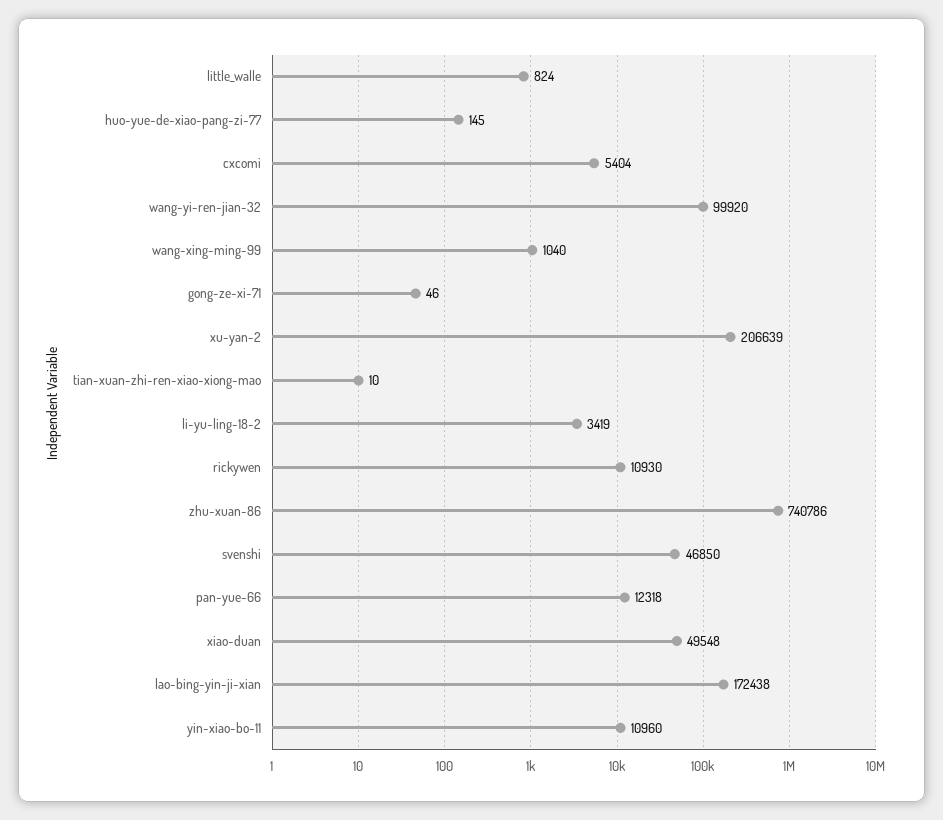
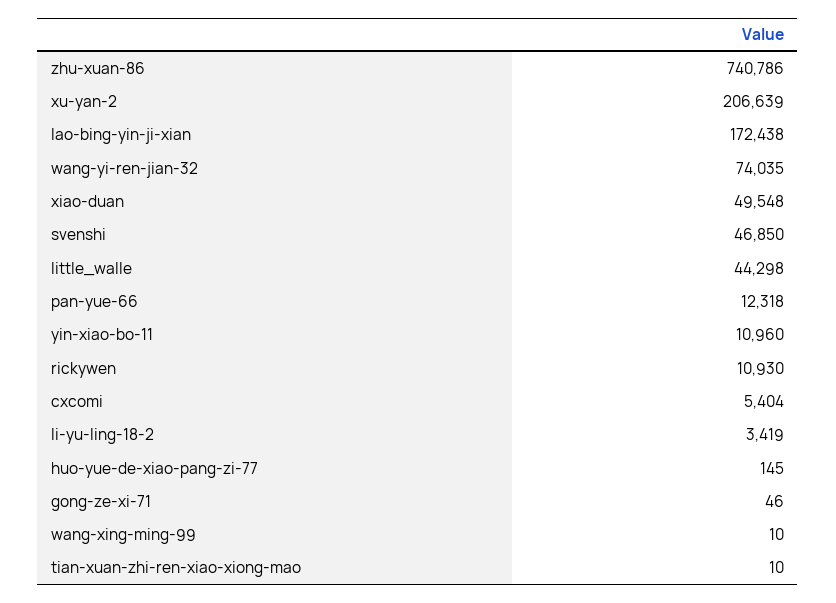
little_walle: 824 -> 44298
wang-yi-ren-jian-32: 99920 -> 74035
wang-xing-ming-99: 1040 -> 10

